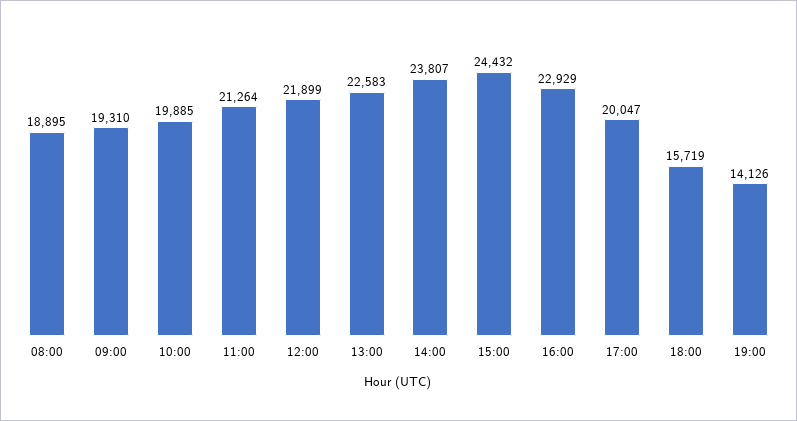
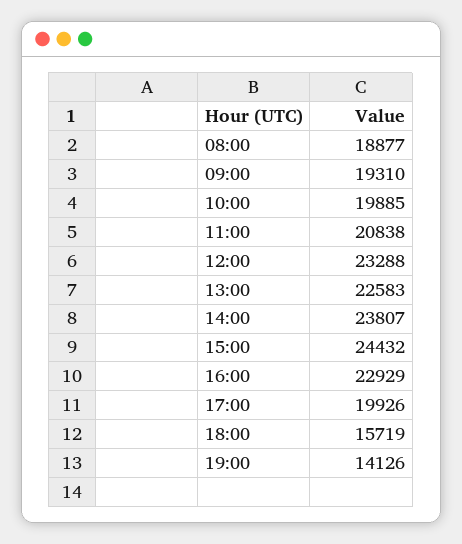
08:00: 18895 -> 18877
11:00: 21264 -> 20838
12:00: 21899 -> 23288
17:00: 20047 -> 19926

